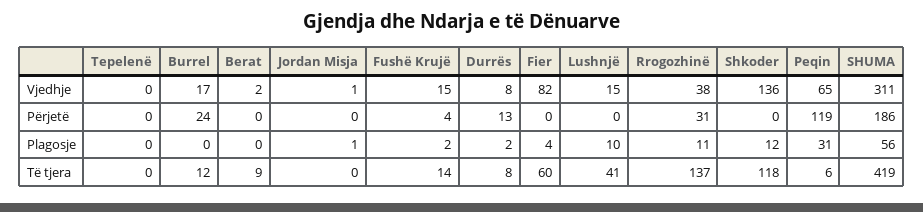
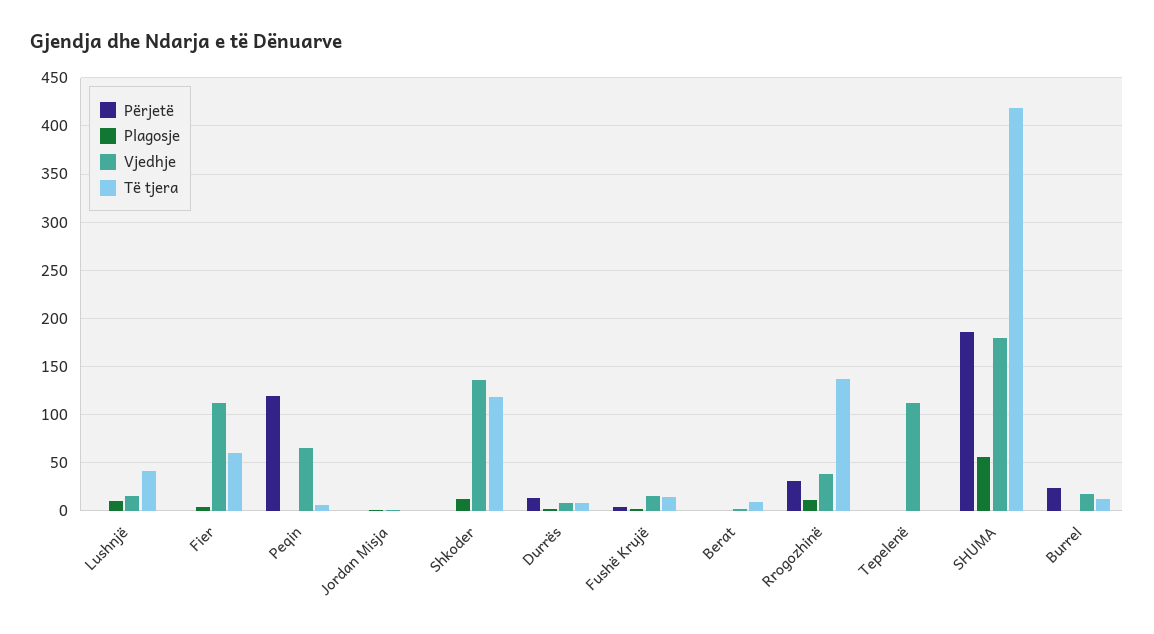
Vjedhje, Tepelenë: 0 -> 110
Vjedhje, Fier: 82 -> 110
Vjedhje, SHUMA: 311 -> 180
Plagosje, Peqin: 31 -> 0

